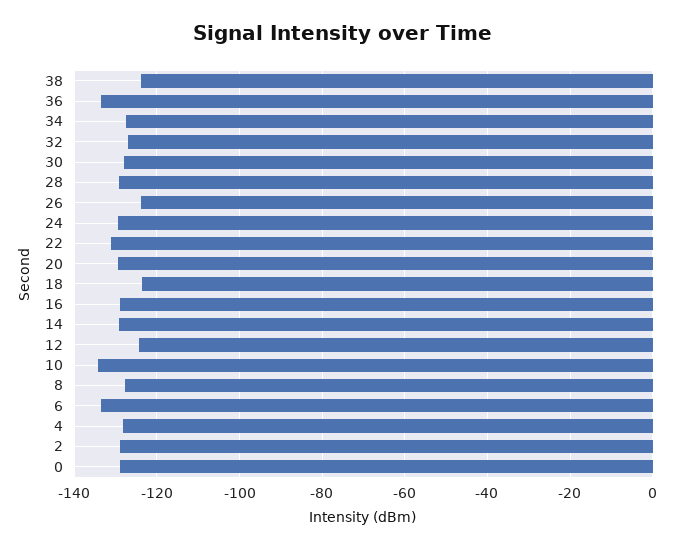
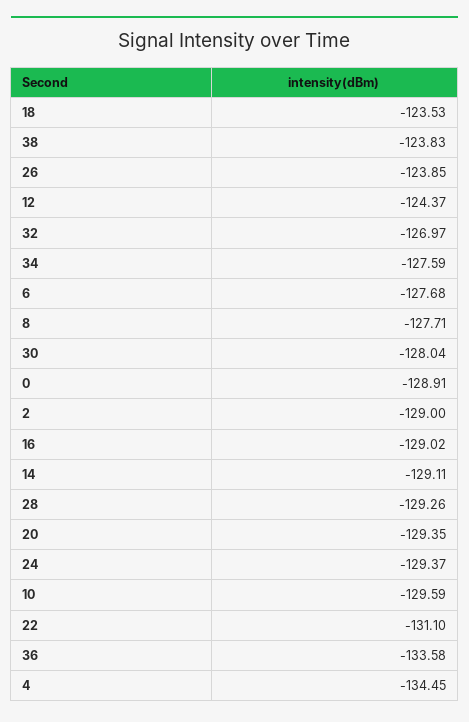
10: -134 -> -129.59
6: -134 -> -127.68
4: -128 -> -134.45

